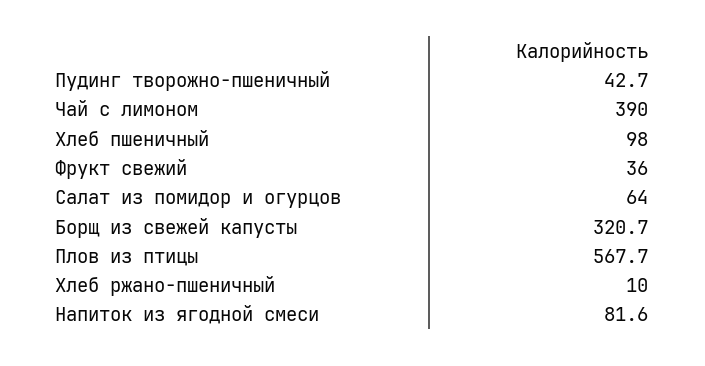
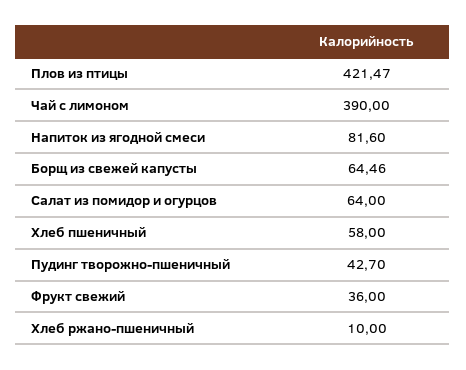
Хлеб пшеничный: 98 -> 58
Борщ из свежей капусты: 320.7 -> 64.46
Плов из птицы: 567.7 -> 421.47

